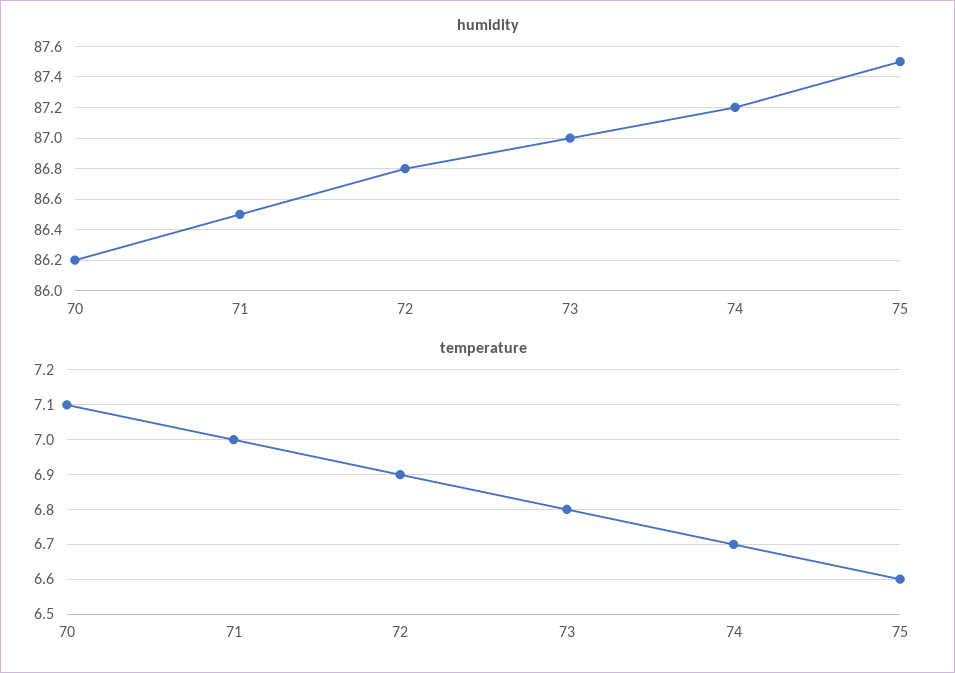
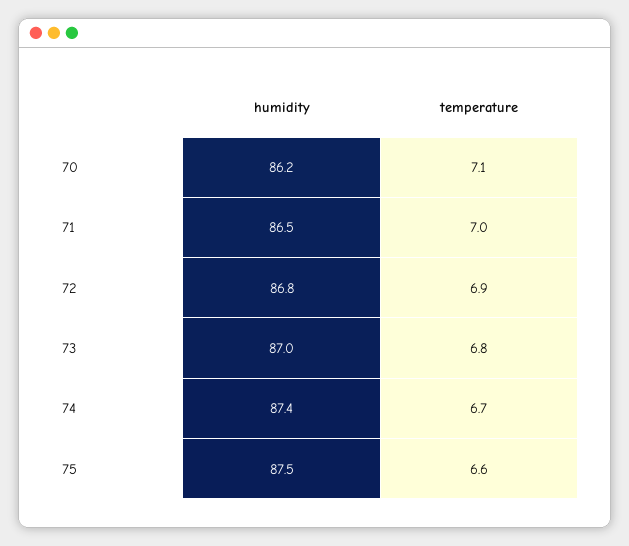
humidity, 74: 87.2 -> 87.4

